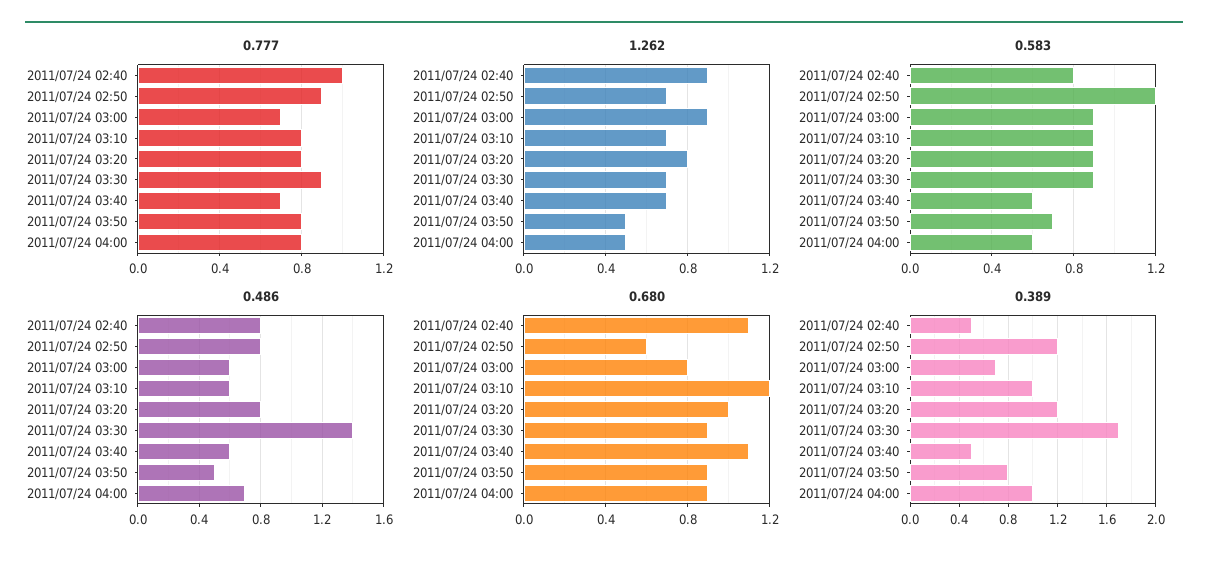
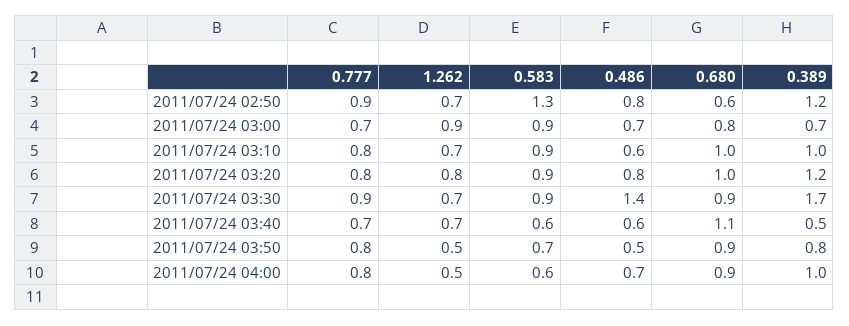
0.777, 2011/07/24 02:40: 1 -> none
1.262, 2011/07/24 02:40: 0.9 -> none
0.583, 2011/07/24 02:40: 0.8 -> none
0.583, 2011/07/24 02:50: 1.2 -> 1.3
0.486, 2011/07/24 02:40: 0.8 -> none
0.486, 2011/07/24 03:00: 0.6 -> 0.7
0.680, 2011/07/24 02:40: 1.1 -> none
0.680, 2011/07/24 03:10: 1.2 -> 1
0.389, 2011/07/24 02:40: 0.5 -> none

